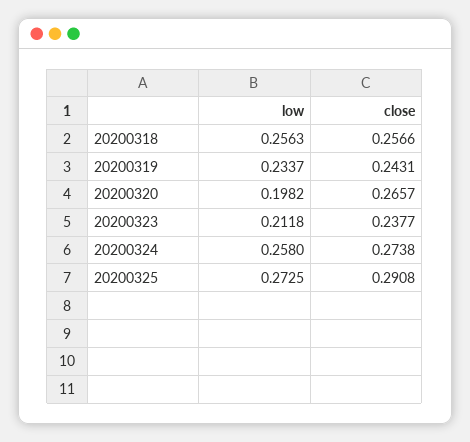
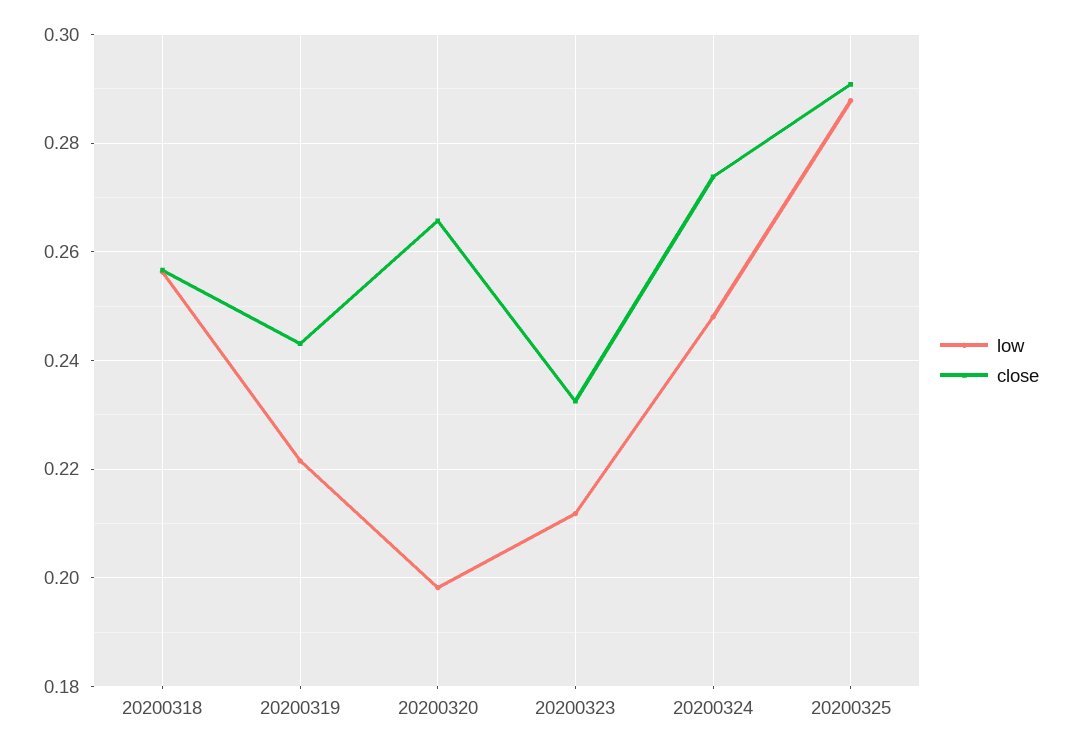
low, 20200319: 0.2337 -> 0.222
close, 20200323: 0.2377 -> 0.232
low, 20200324: 0.258 -> 0.248
low, 20200325: 0.2725 -> 0.288

